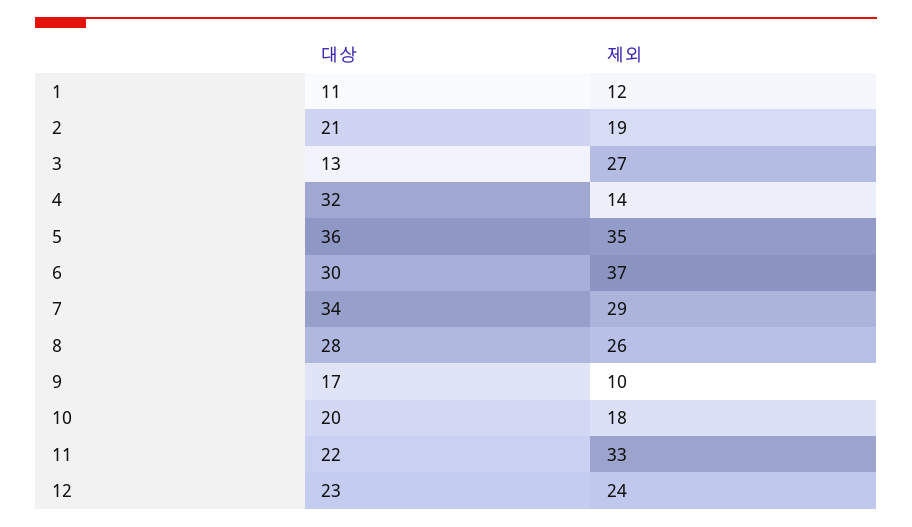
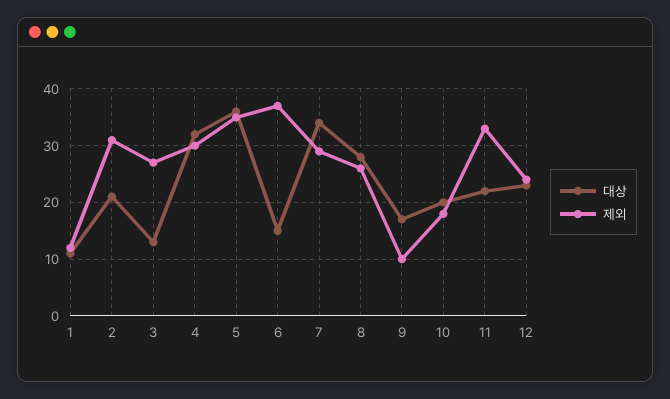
제외, 2: 19 -> 30
제외, 4: 14 -> 30
대상, 6: 30 -> 15

